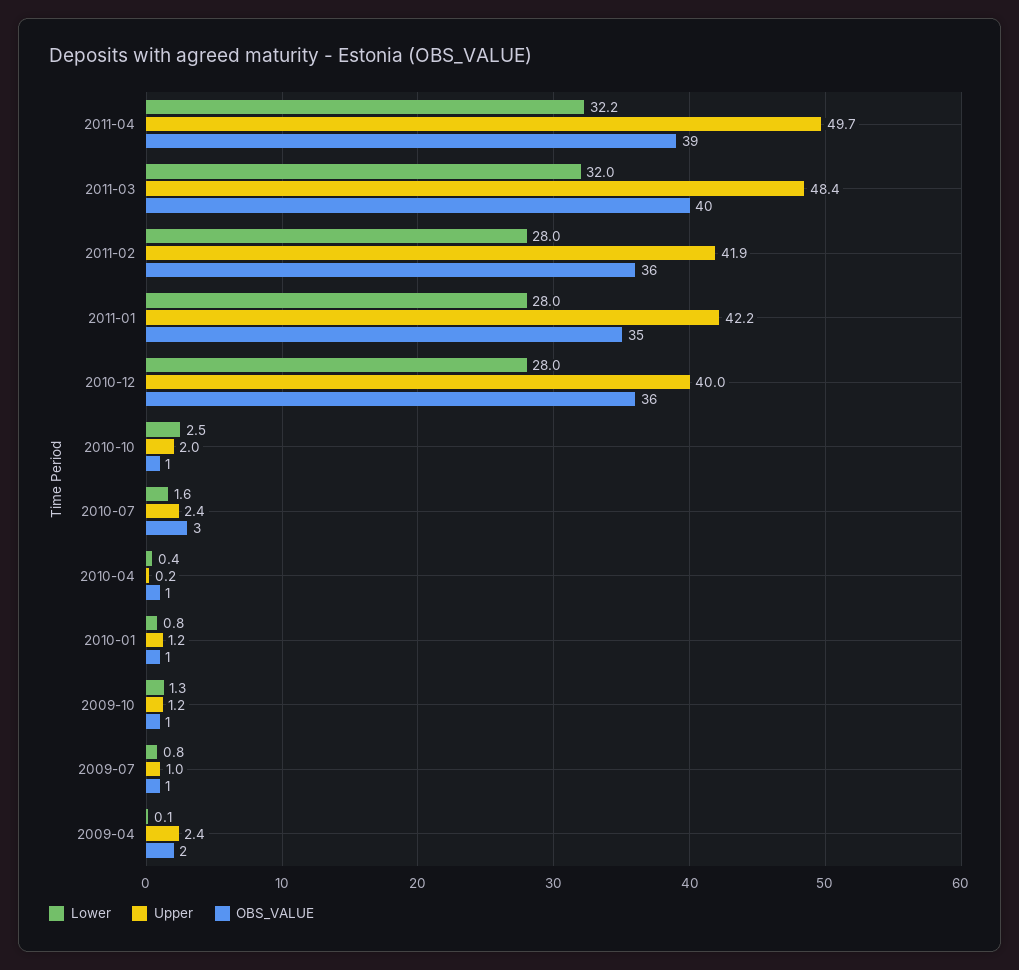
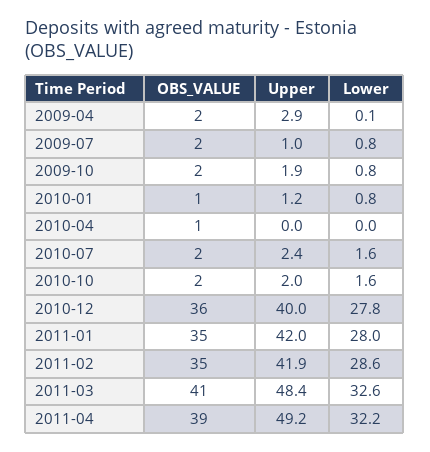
Upper, 2011-04: 49.7 -> 49.2
Lower, 2011-03: 32 -> 32.6
OBS_VALUE, 2011-03: 40 -> 41
Lower, 2011-02: 28 -> 28.6
OBS_VALUE, 2011-02: 36 -> 35
Upper, 2011-01: 42.2 -> 42
Lower, 2010-12: 28 -> 27.8
Lower, 2010-10: 2.5 -> 1.6
OBS_VALUE, 2010-10: 1 -> 2
OBS_VALUE, 2010-07: 3 -> 2
Lower, 2010-04: 0.4 -> 0
Upper, 2010-04: 0.2 -> 0
Lower, 2009-10: 1.3 -> 0.8
Upper, 2009-10: 1.2 -> 1.9
OBS_VALUE, 2009-10: 1 -> 2
OBS_VALUE, 2009-07: 1 -> 2
Upper, 2009-04: 2.4 -> 2.9

